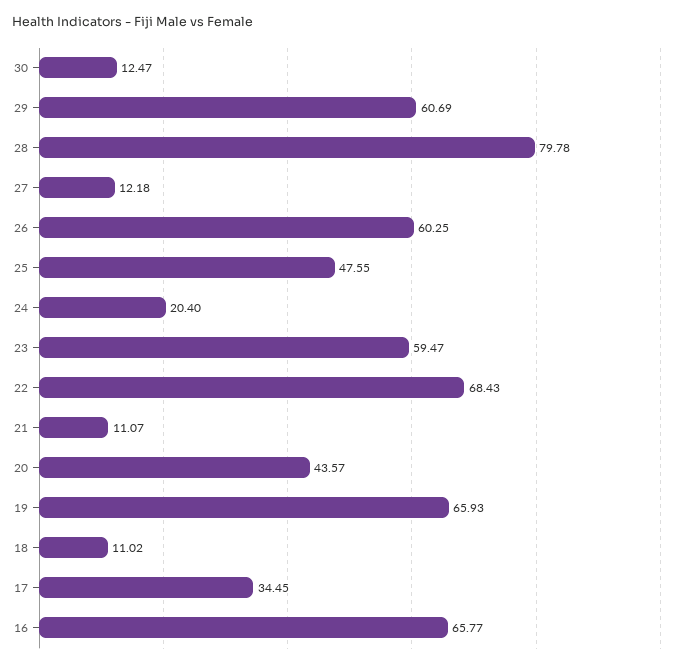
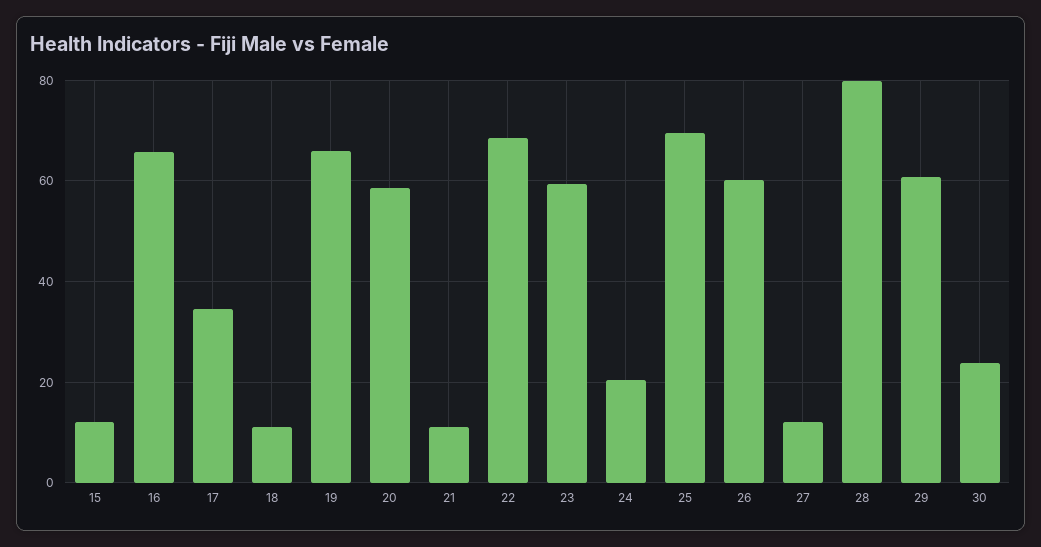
30: 12.47 -> 24
25: 47.55 -> 70
20: 43.57 -> 58
15: none -> 12

